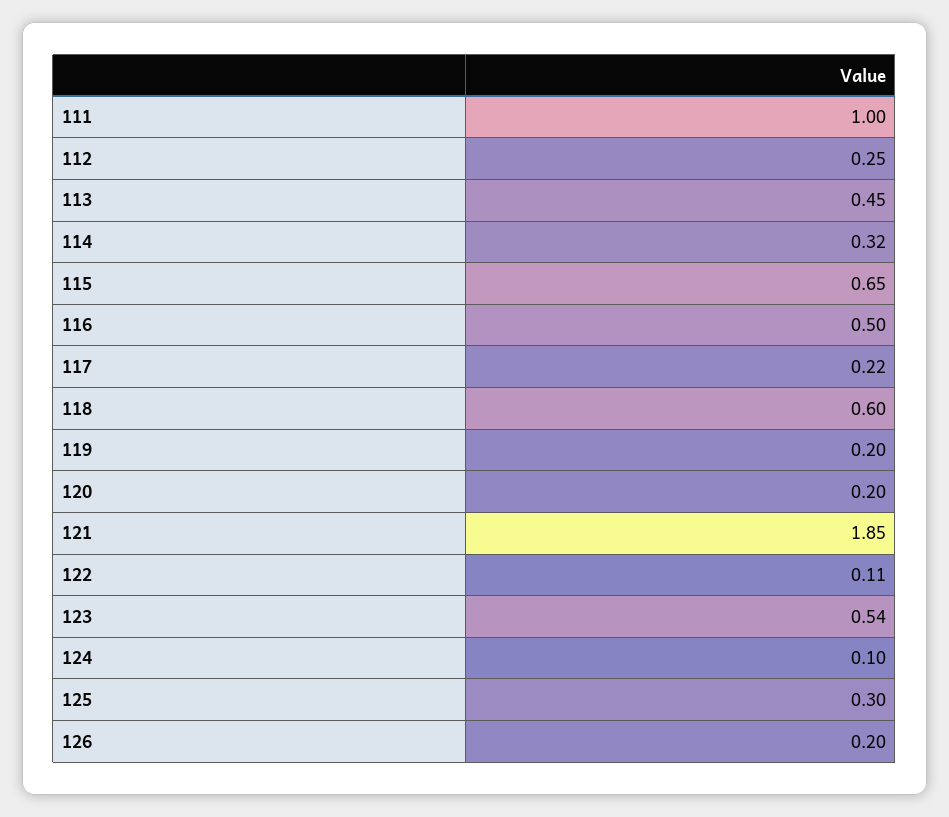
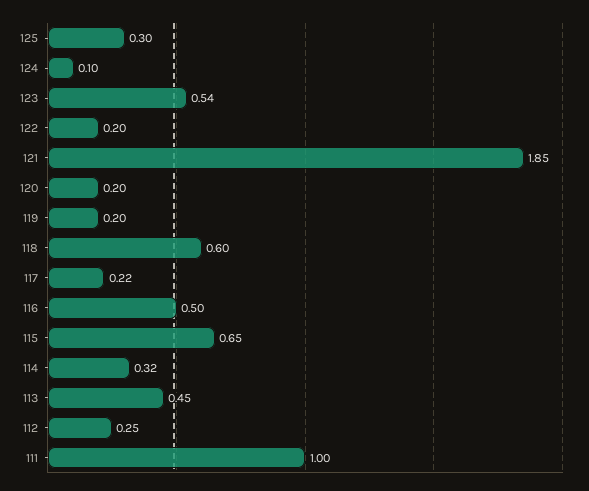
122: 0.11 -> 0.2
126: 0.2 -> none

